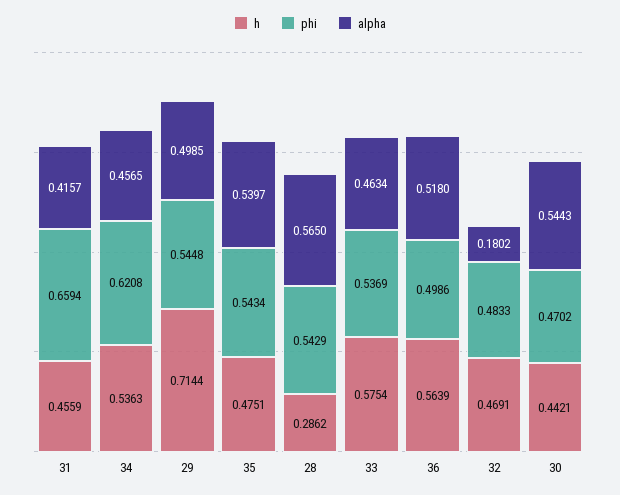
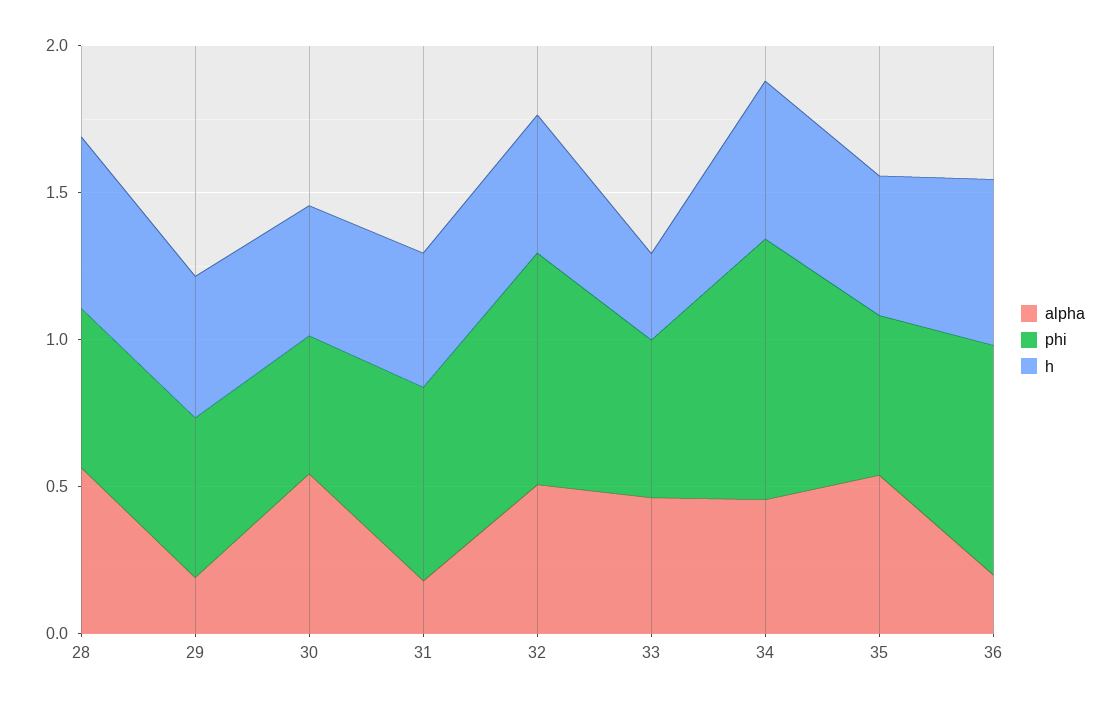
alpha, 31: 0.4157 -> 0.2
phi, 34: 0.6208 -> 0.9
h, 29: 0.7144 -> 0.5
alpha, 29: 0.4985 -> 0.2
h, 28: 0.2862 -> 0.6
h, 33: 0.5754 -> 0.3
phi, 36: 0.4986 -> 0.8
alpha, 36: 0.518 -> 0.2
phi, 32: 0.4833 -> 0.8
alpha, 32: 0.1802 -> 0.5

